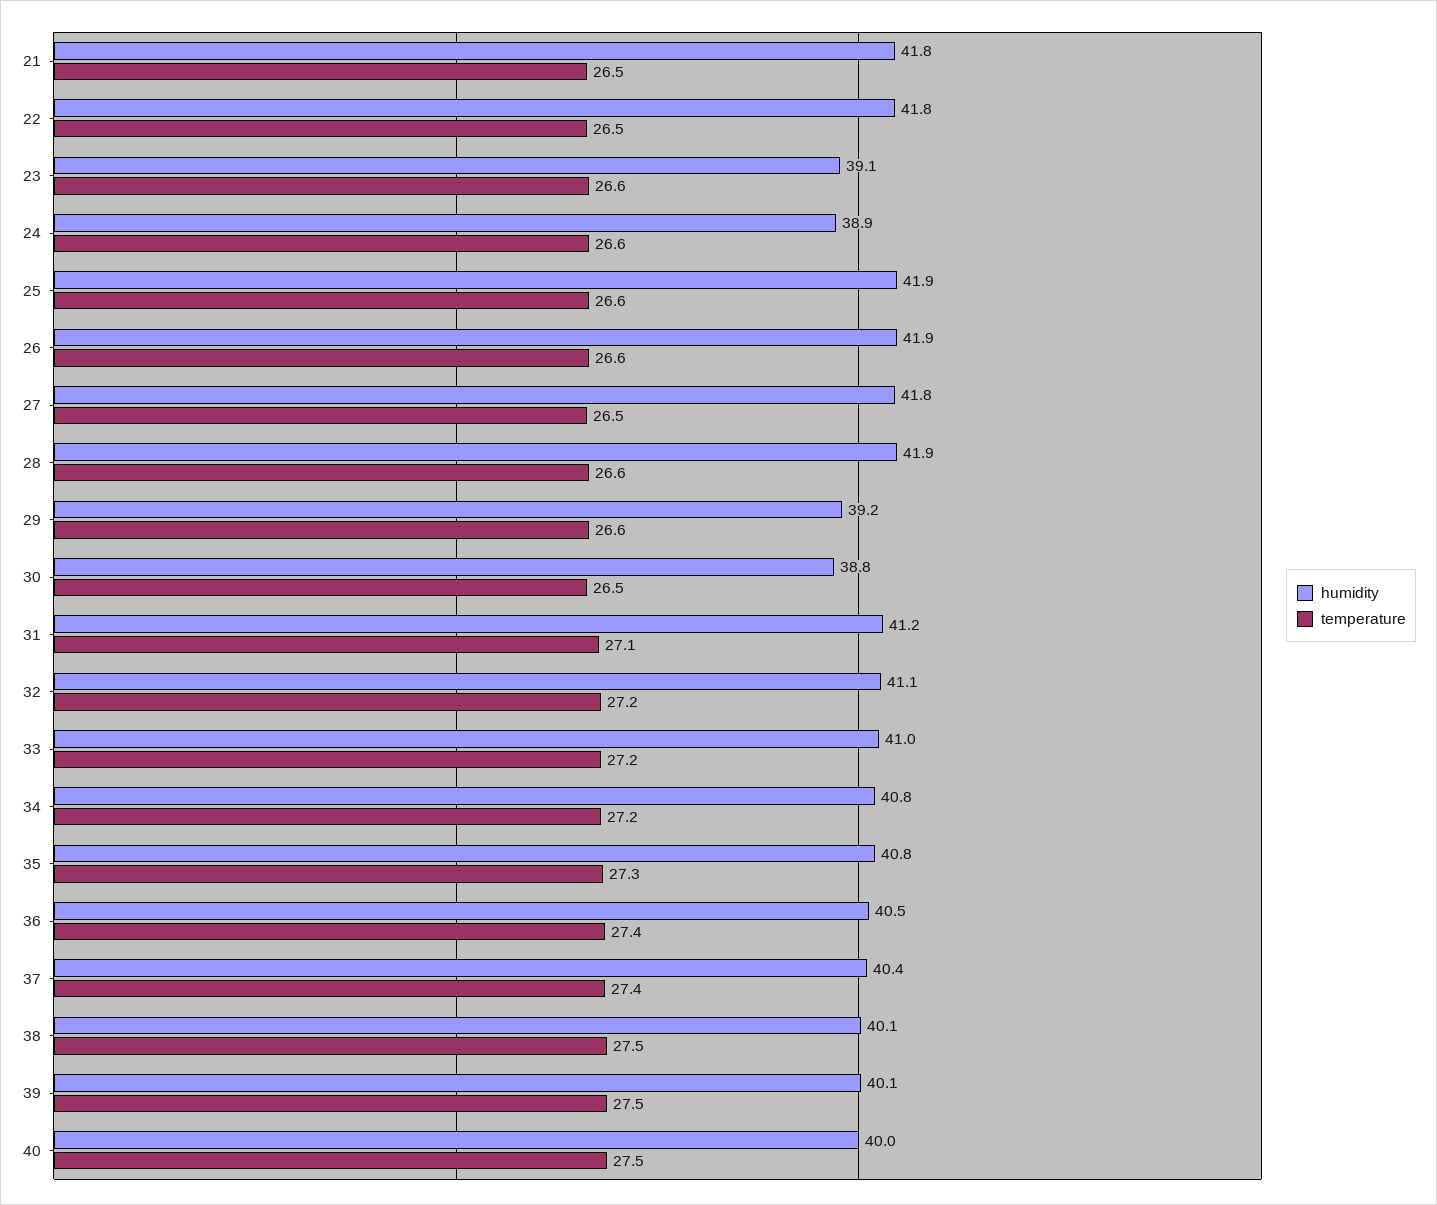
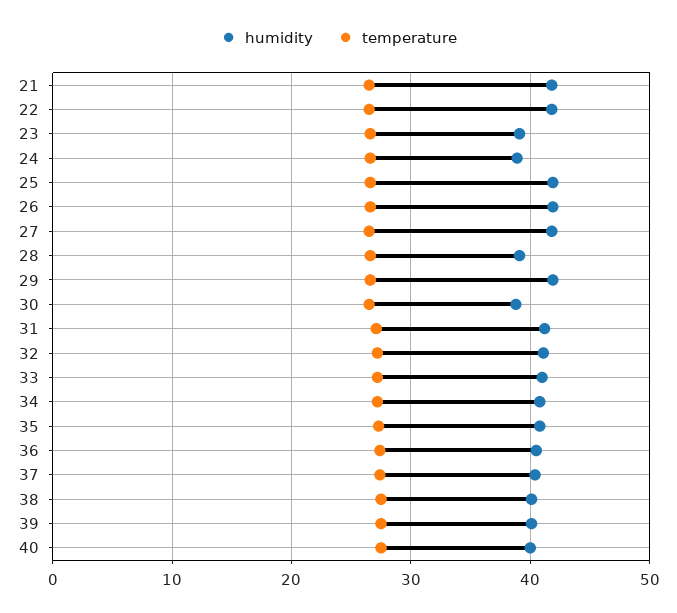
humidity, 28: 41.9 -> 39
humidity, 29: 39.2 -> 42

